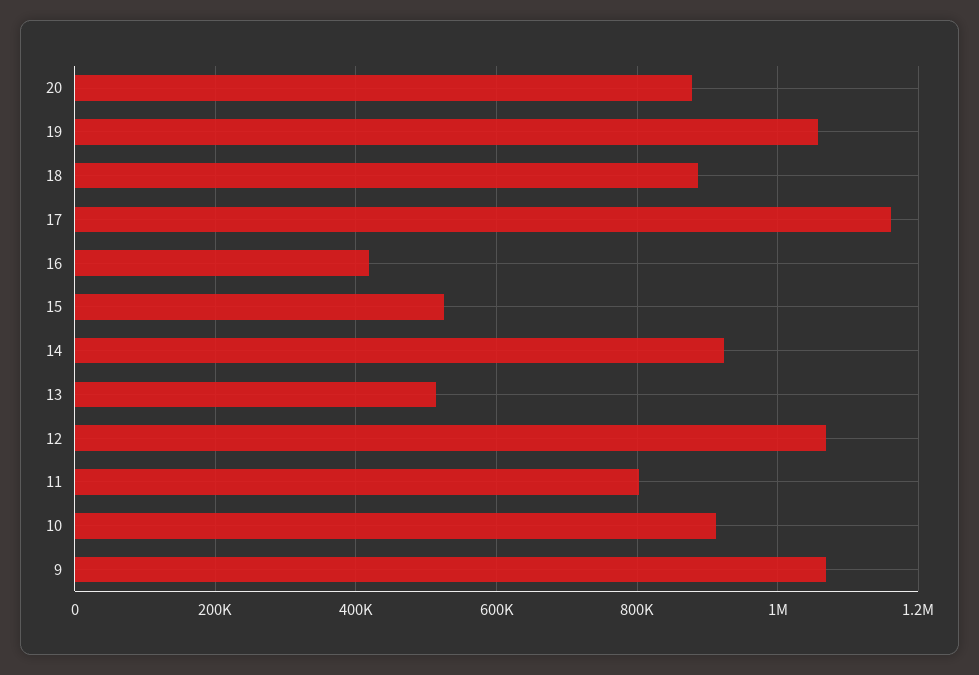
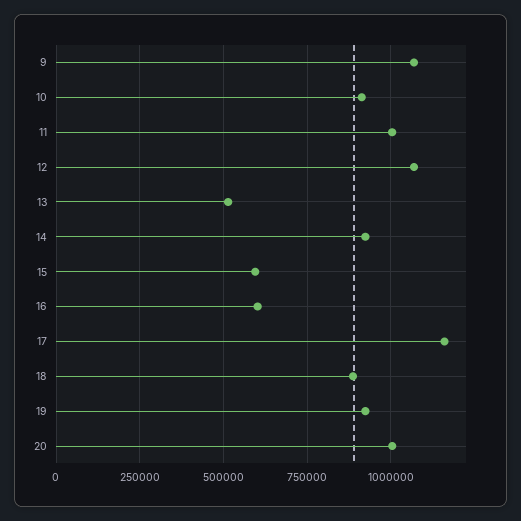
20: 880000 -> 1000000
19: 1060000 -> 925000
16: 420000 -> 600000
15: 520000 -> 600000
11: 800000 -> 1000000

